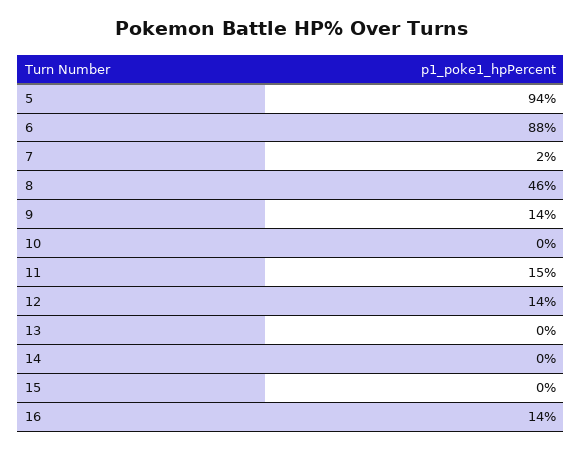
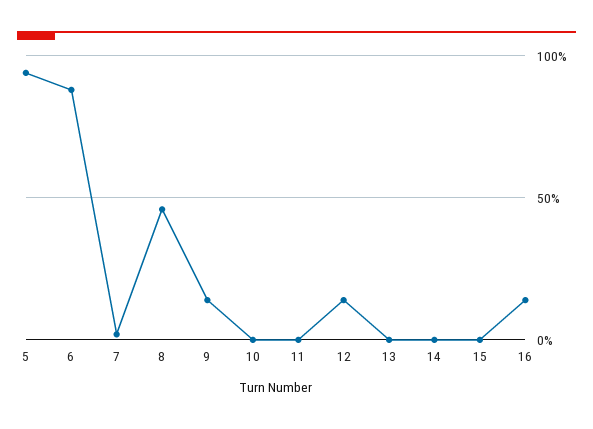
11: 15 -> 0

